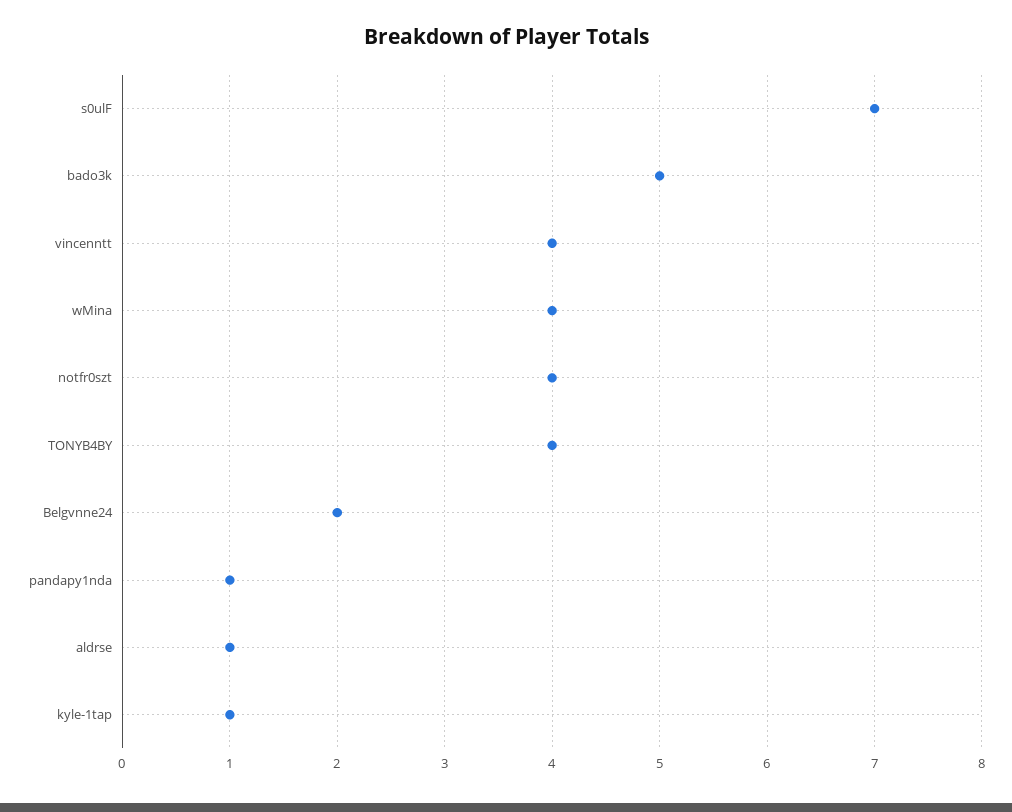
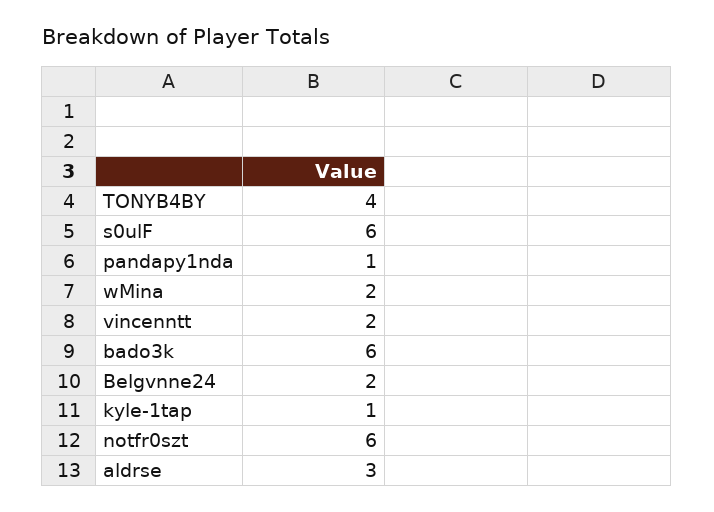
s0ulF: 7 -> 6
bado3k: 5 -> 6
vincenntt: 4 -> 2
wMina: 4 -> 2
notfr0szt: 4 -> 6
aldrse: 1 -> 3

